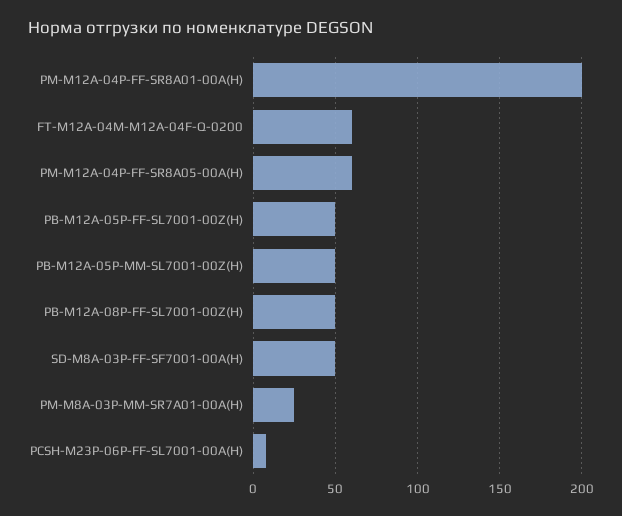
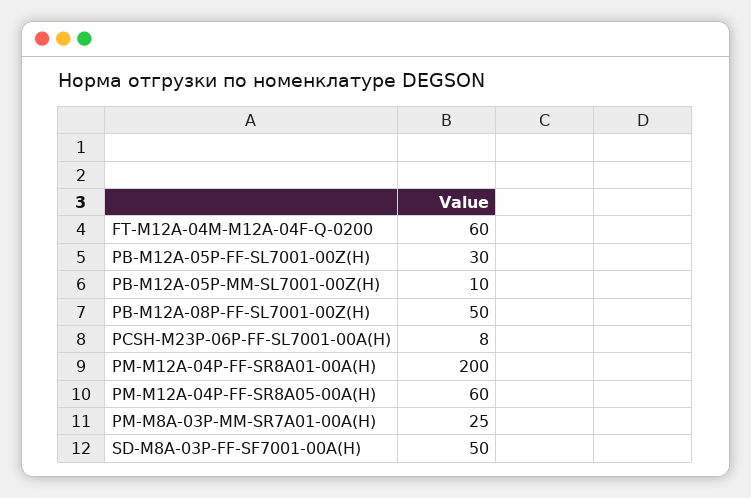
PB-M12A-05P-FF-SL7001-00Z(H): 50 -> 30
PB-M12A-05P-MM-SL7001-00Z(H): 50 -> 10

